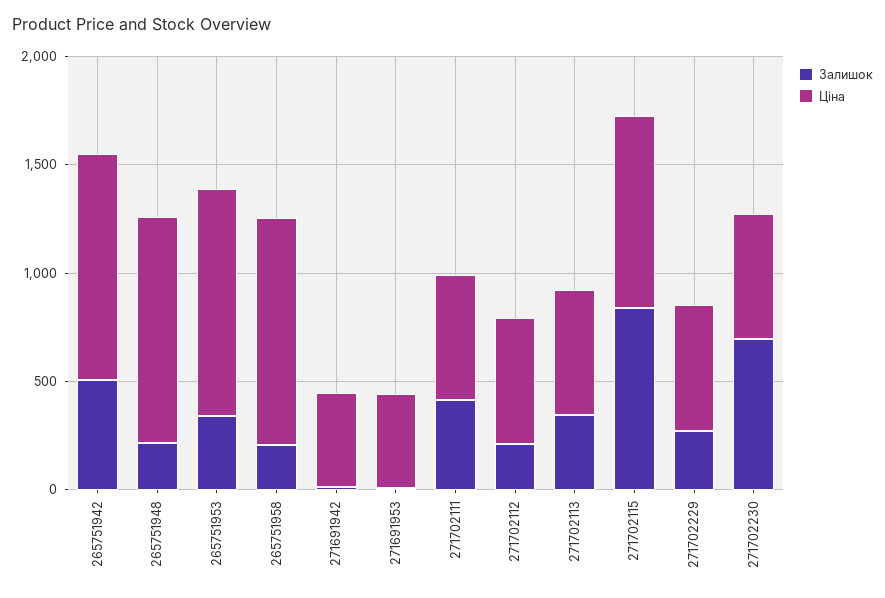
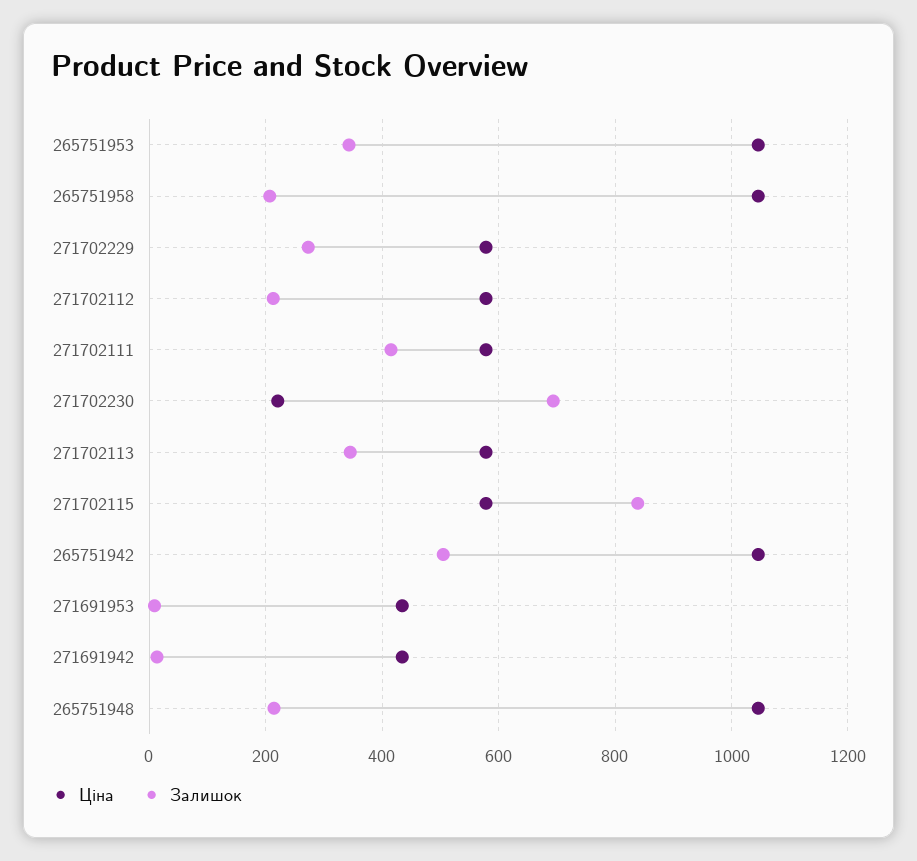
Ціна, 271702115: 900 -> 580
Ціна, 271702230: 600 -> 220

